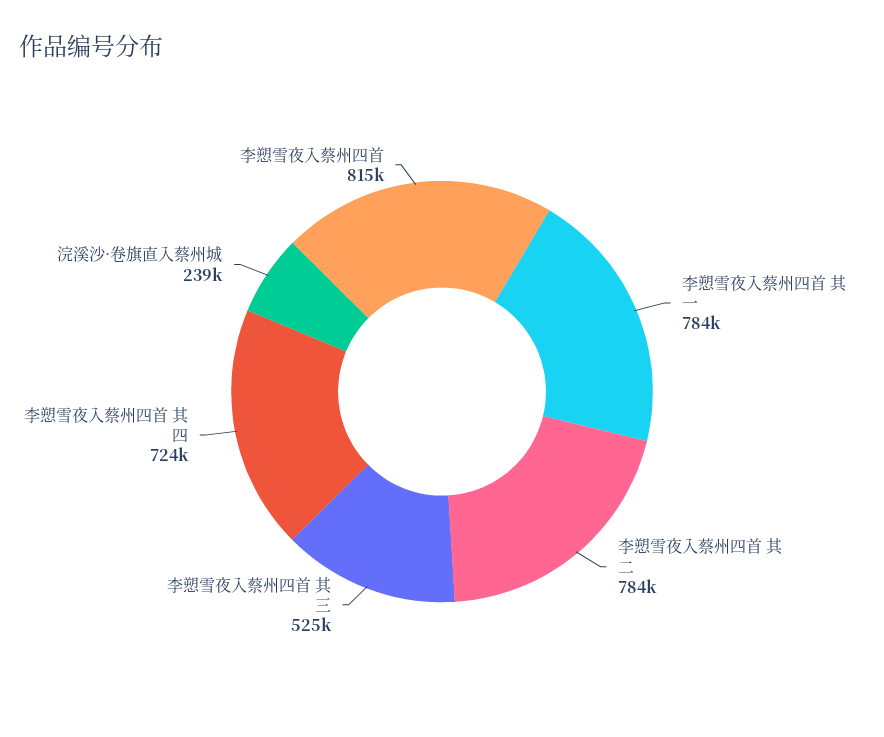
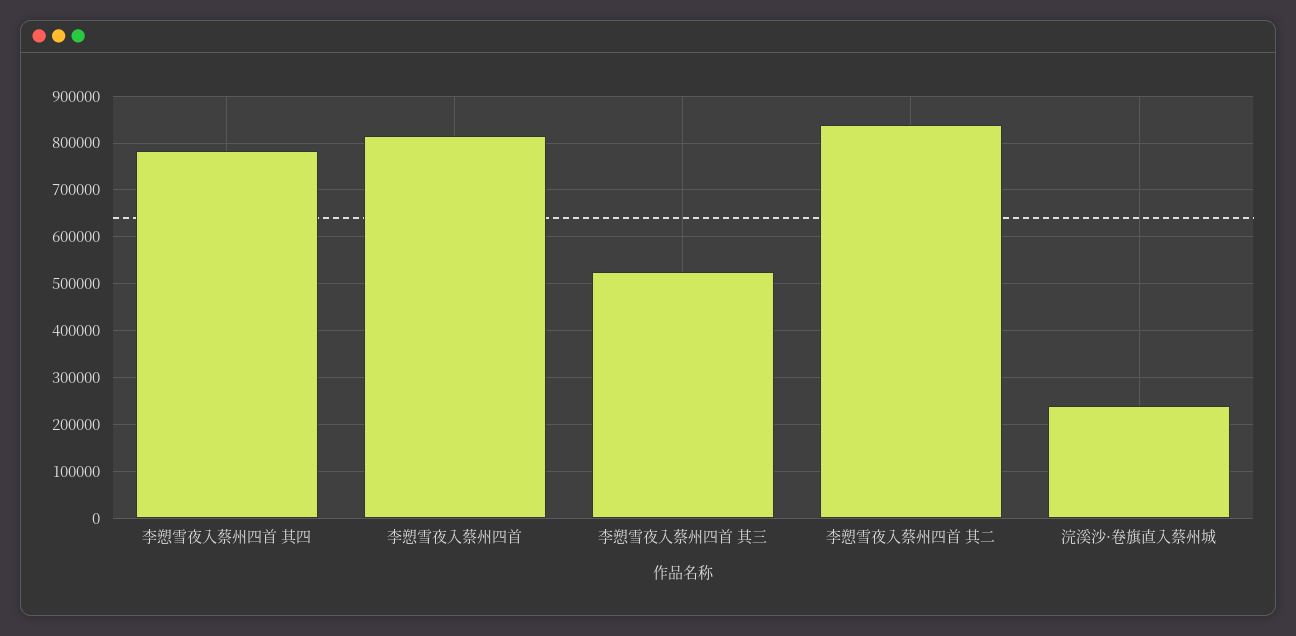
李愬雪夜入蔡州四首 其一: 784000 -> none
李愬雪夜入蔡州四首 其二: 784000 -> 840000
李愬雪夜入蔡州四首 其四: 724000 -> 780000

